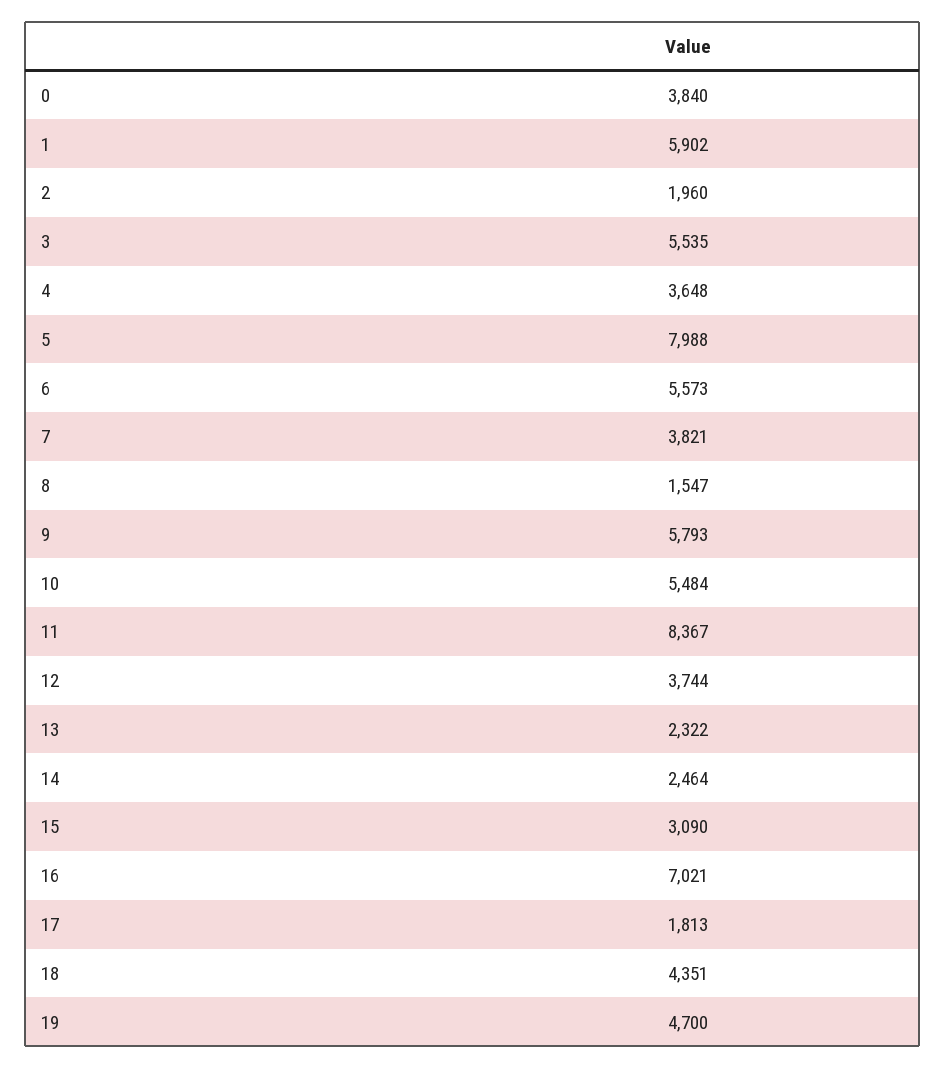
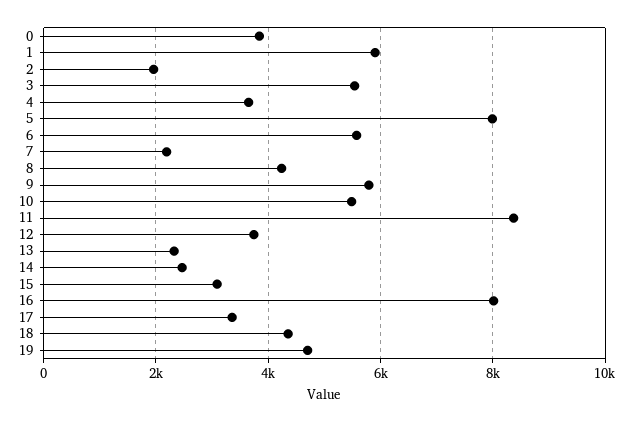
7: 3821 -> 2200
8: 1547 -> 4200
16: 7021 -> 8000
17: 1813 -> 3400

